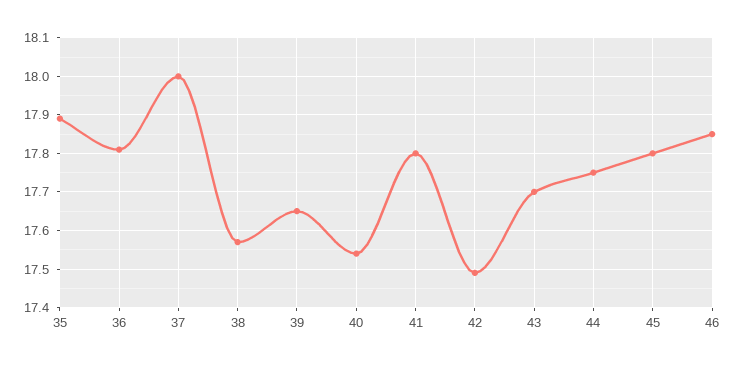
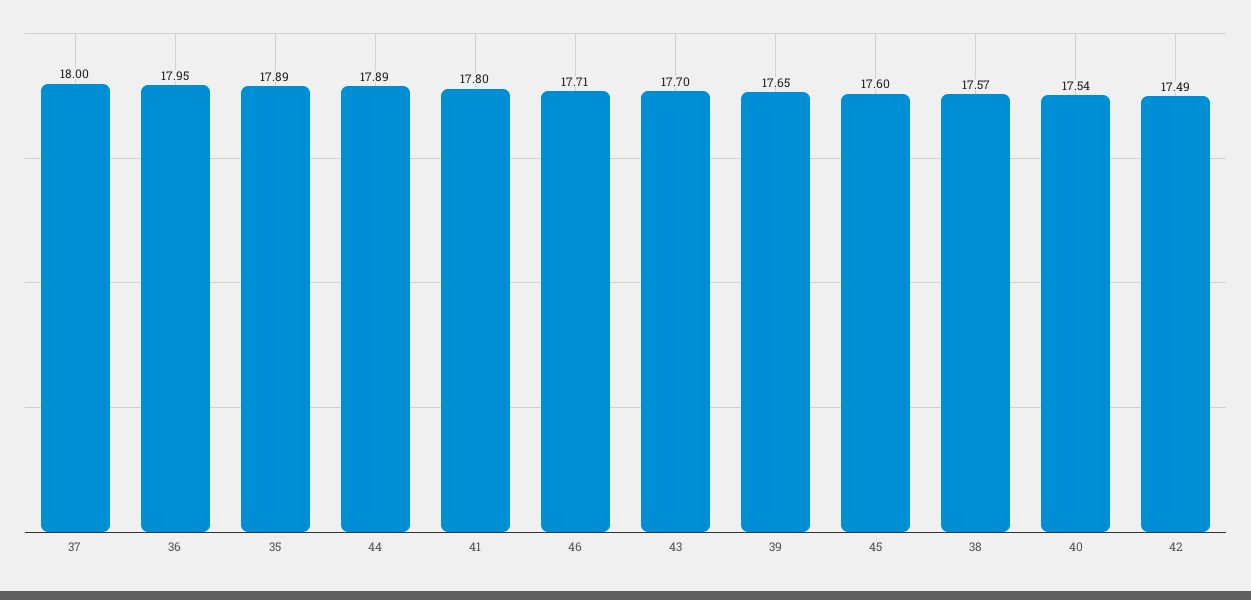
36: 17.8 -> 17.95
44: 17.75 -> 17.89
45: 17.8 -> 17.6
46: 17.85 -> 17.71

